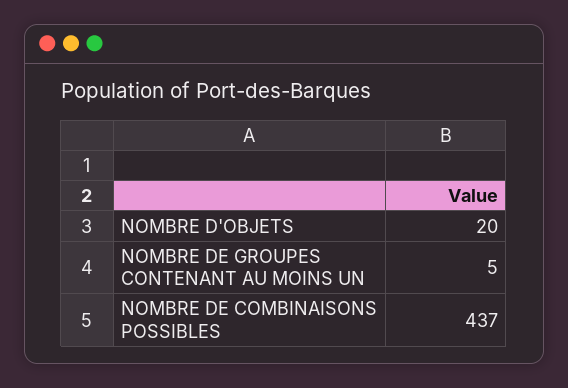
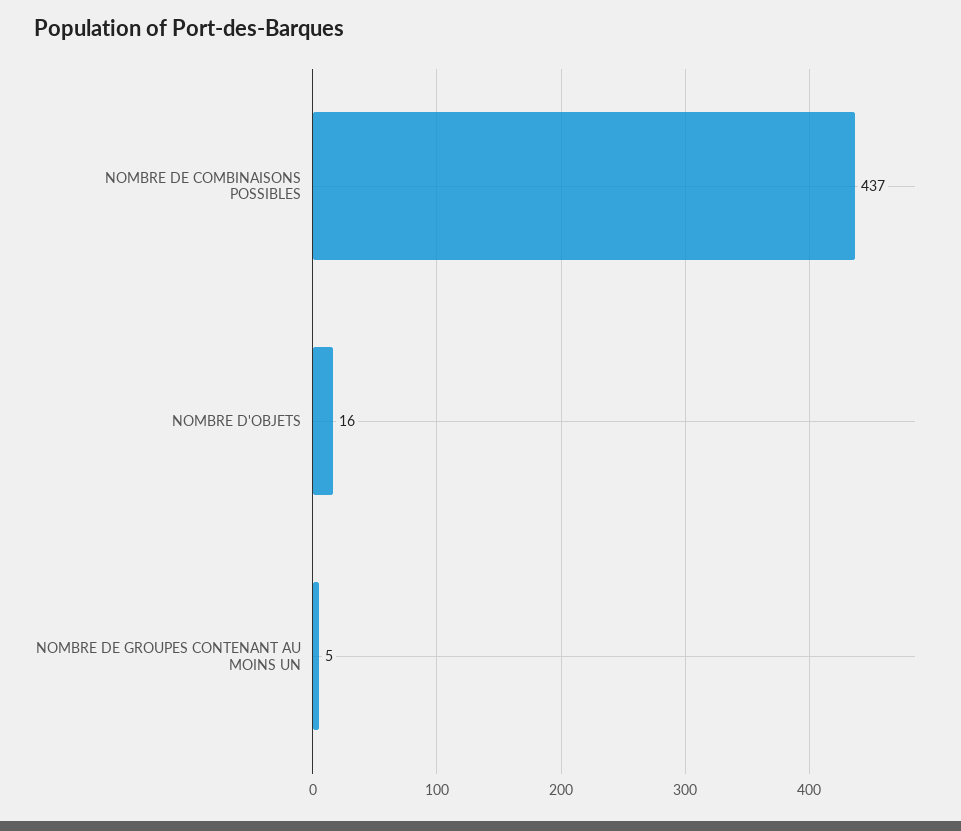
NOMBRE D'OBJETS: 20 -> 16

